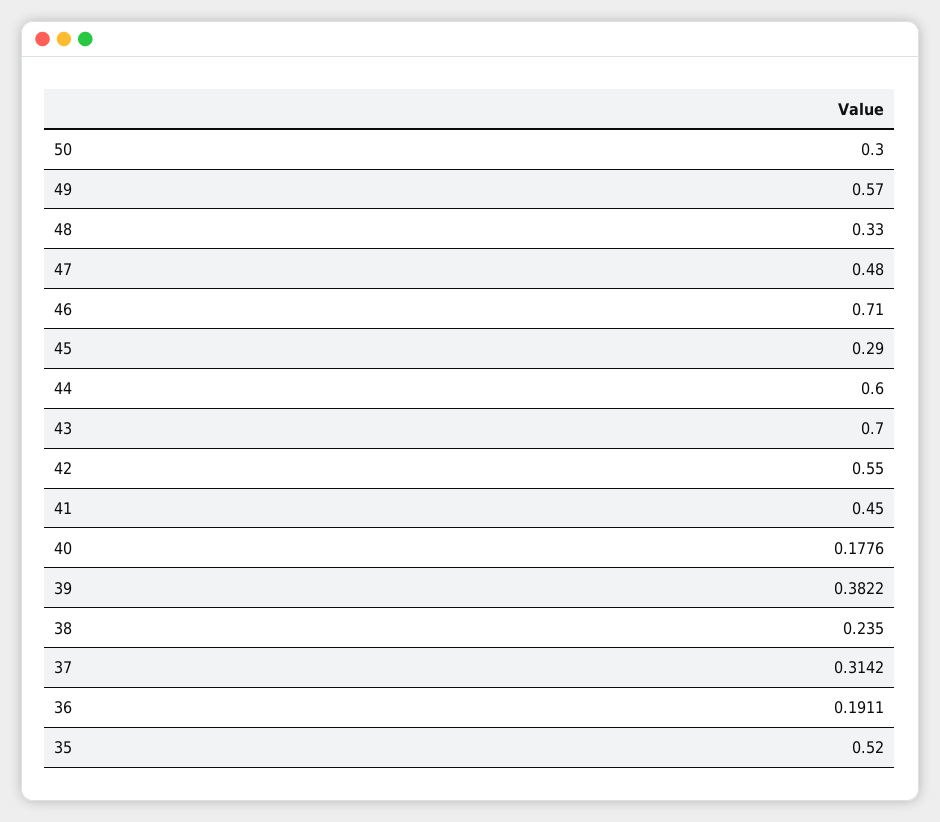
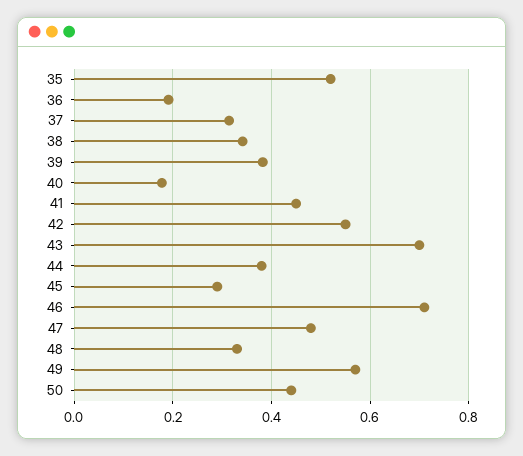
50: 0.3 -> 0.44
44: 0.6 -> 0.38
38: 0.235 -> 0.34

